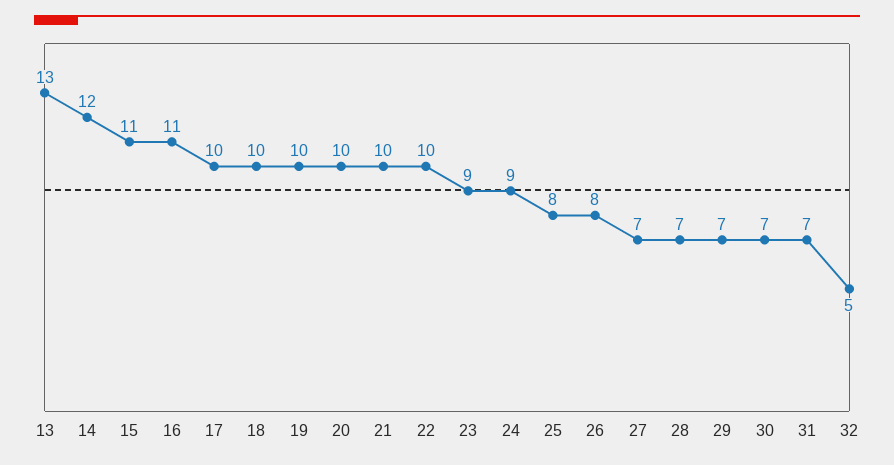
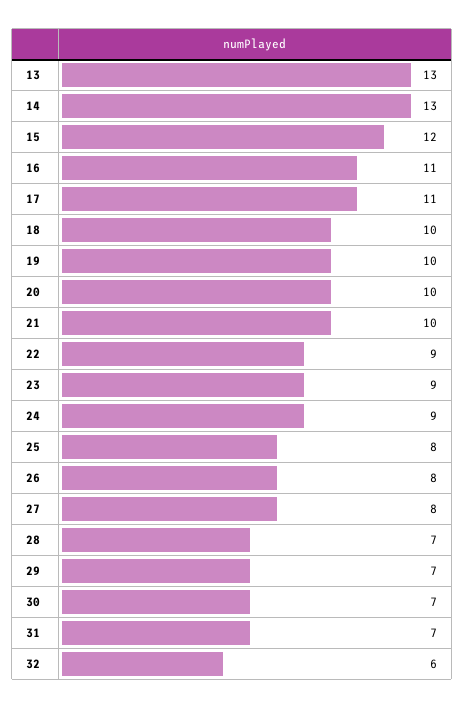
14: 12 -> 13
15: 11 -> 12
17: 10 -> 11
22: 10 -> 9
27: 7 -> 8
32: 5 -> 6

